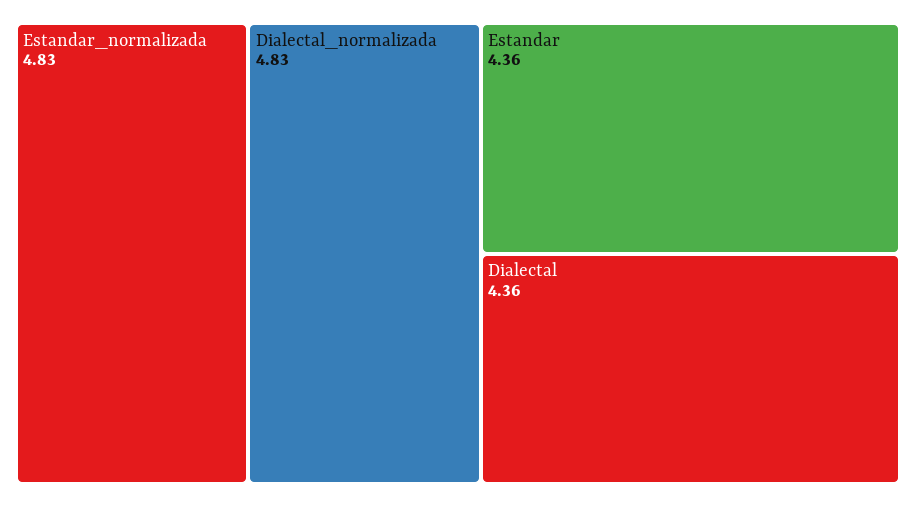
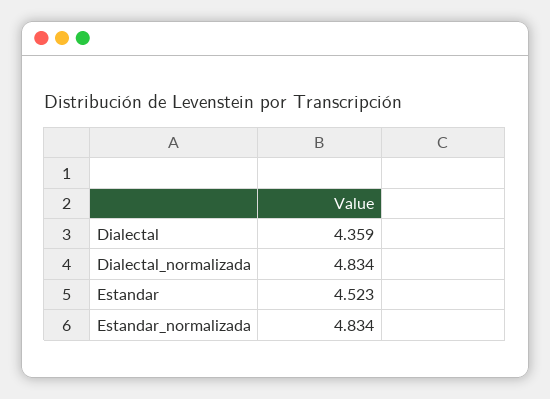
Estandar: 4.36 -> 4.523

